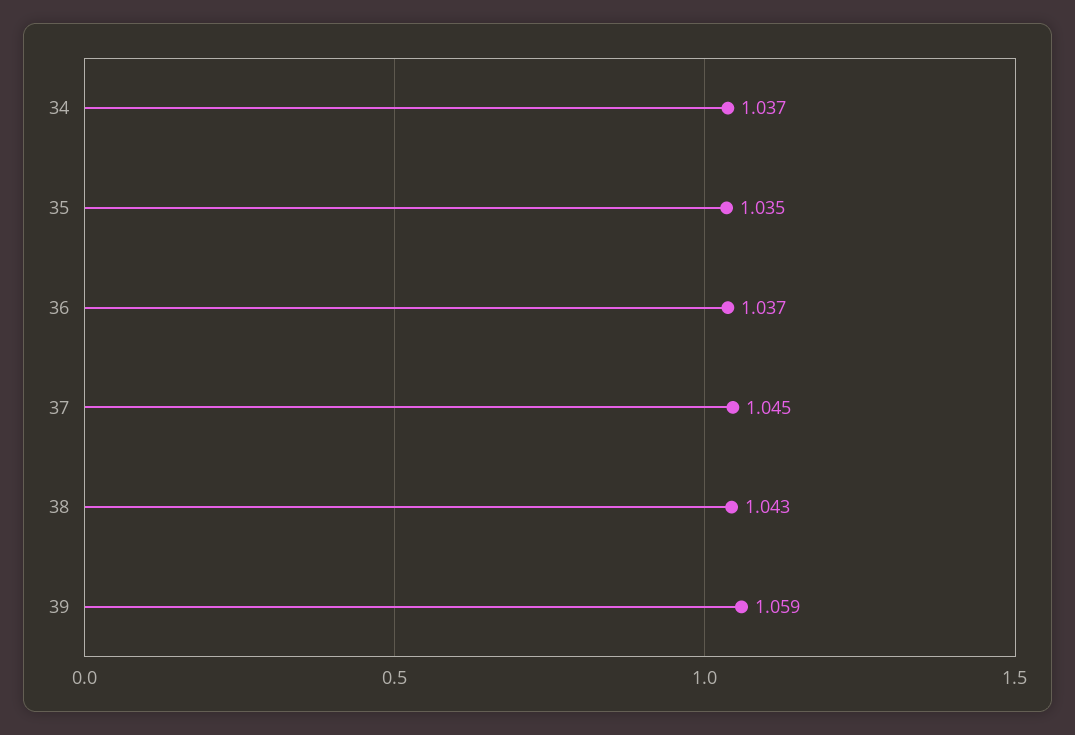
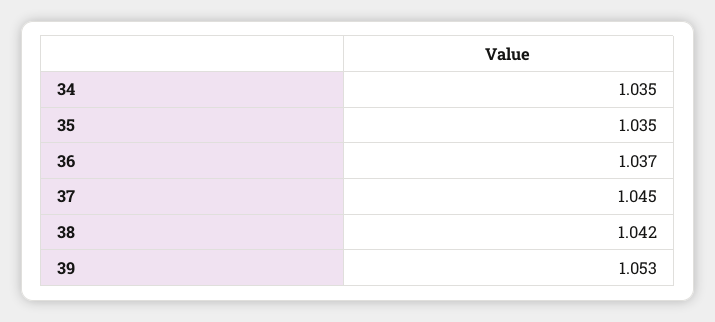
34: 1.037 -> 1.035
38: 1.043 -> 1.042
39: 1.059 -> 1.053

